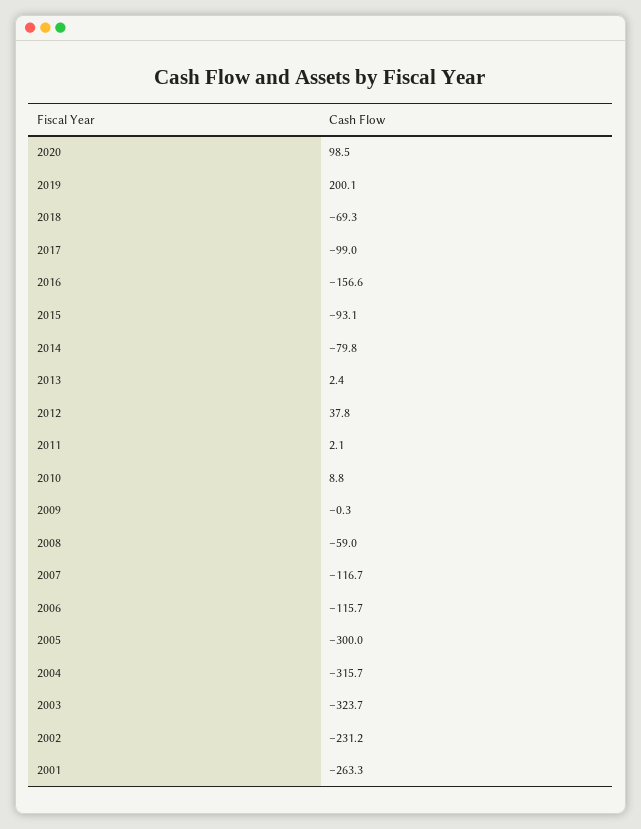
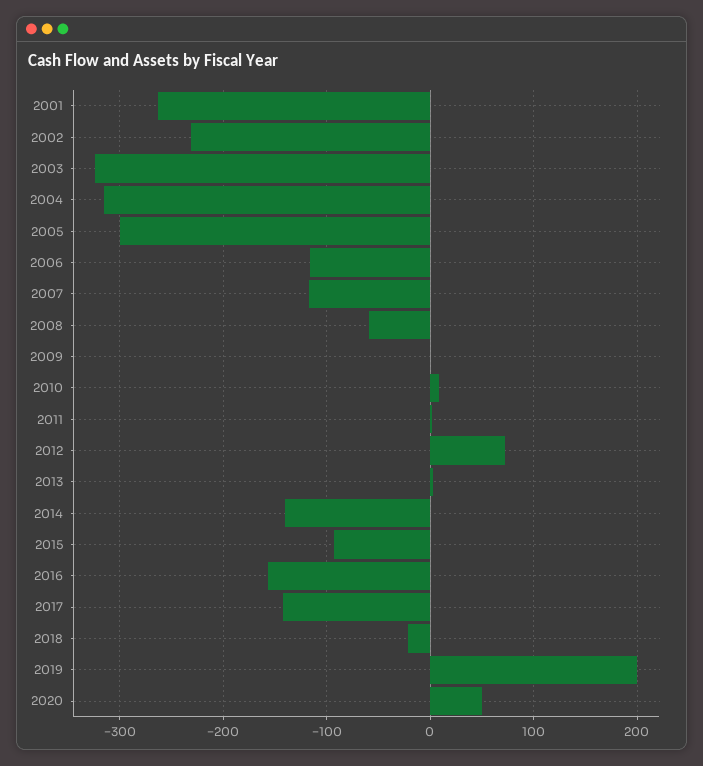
2020: 98.5 -> 50
2018: -69.3 -> -20
2017: -99 -> -140
2014: -79.8 -> -140
2012: 37.8 -> 70

